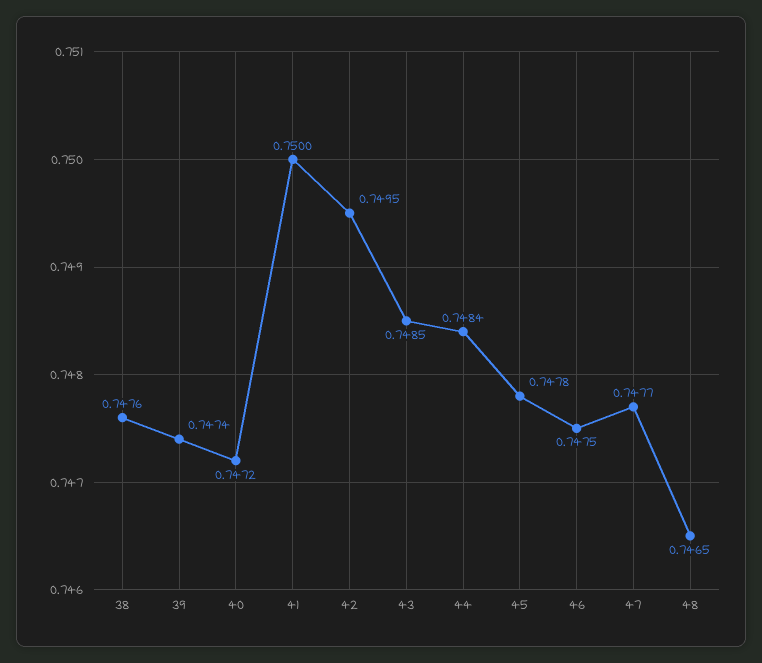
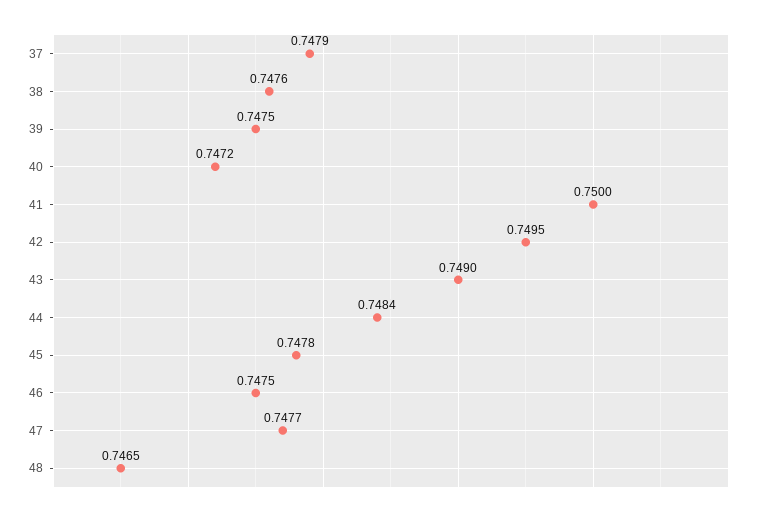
39: 0.7474 -> 0.7475
43: 0.7485 -> 0.749
37: none -> 0.7479

